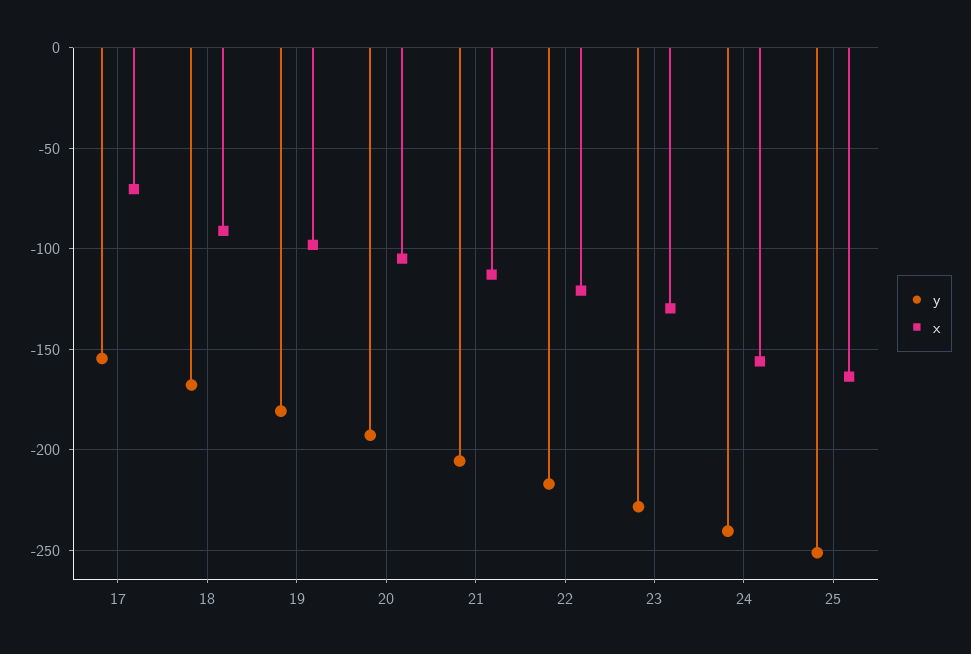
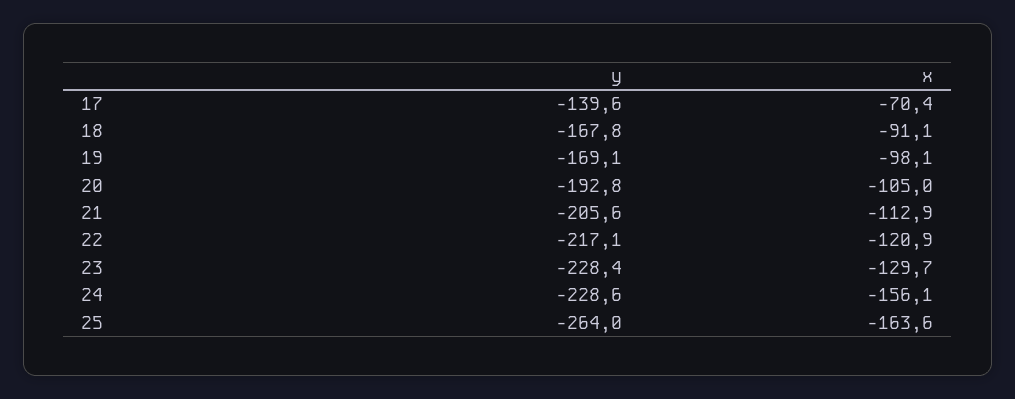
y, 17: -155 -> -139.6
y, 19: -180 -> -169.1
y, 24: -240 -> -228.6
y, 25: -250 -> -264

